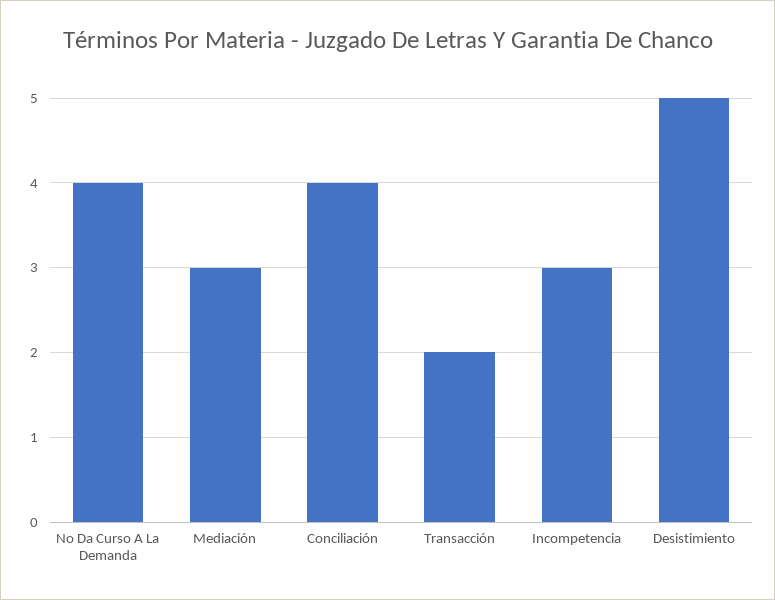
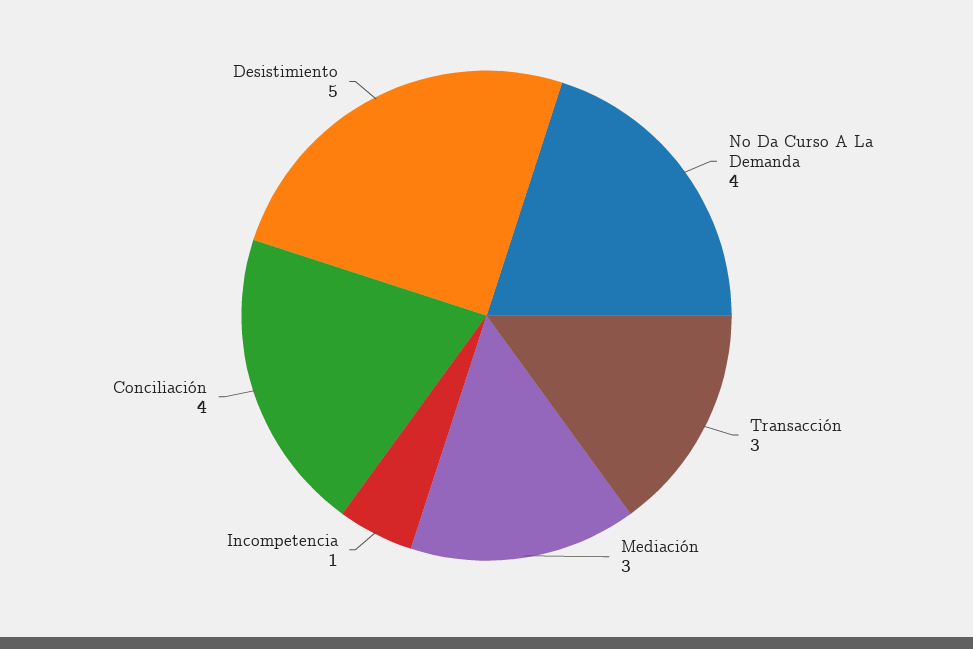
Transacción: 2 -> 3
Incompetencia: 3 -> 1

